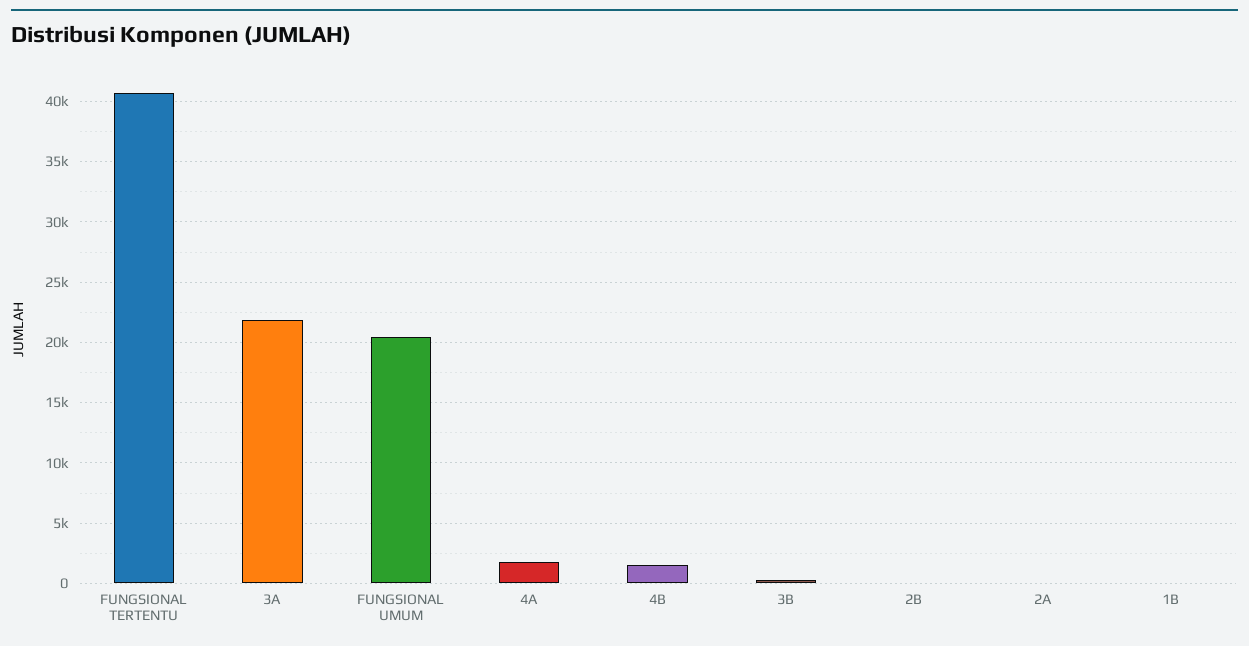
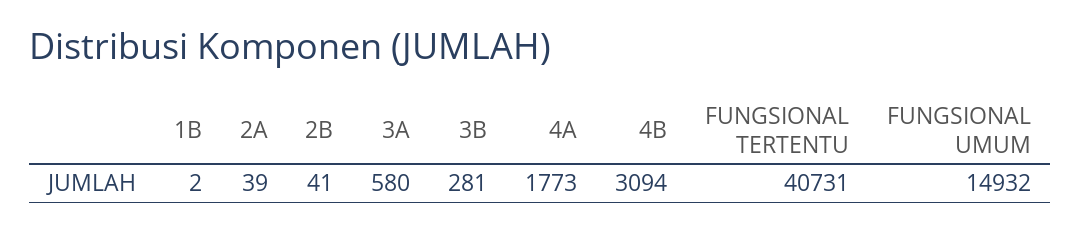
3A: 22000 -> 580
FUNGSIONAL UMUM: 20500 -> 14932
4B: 1500 -> 3094

